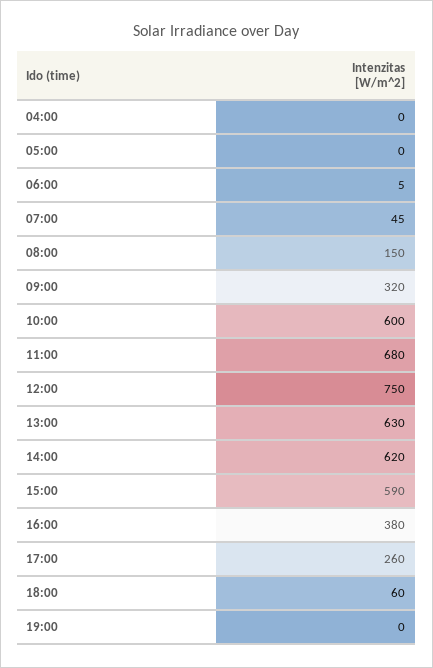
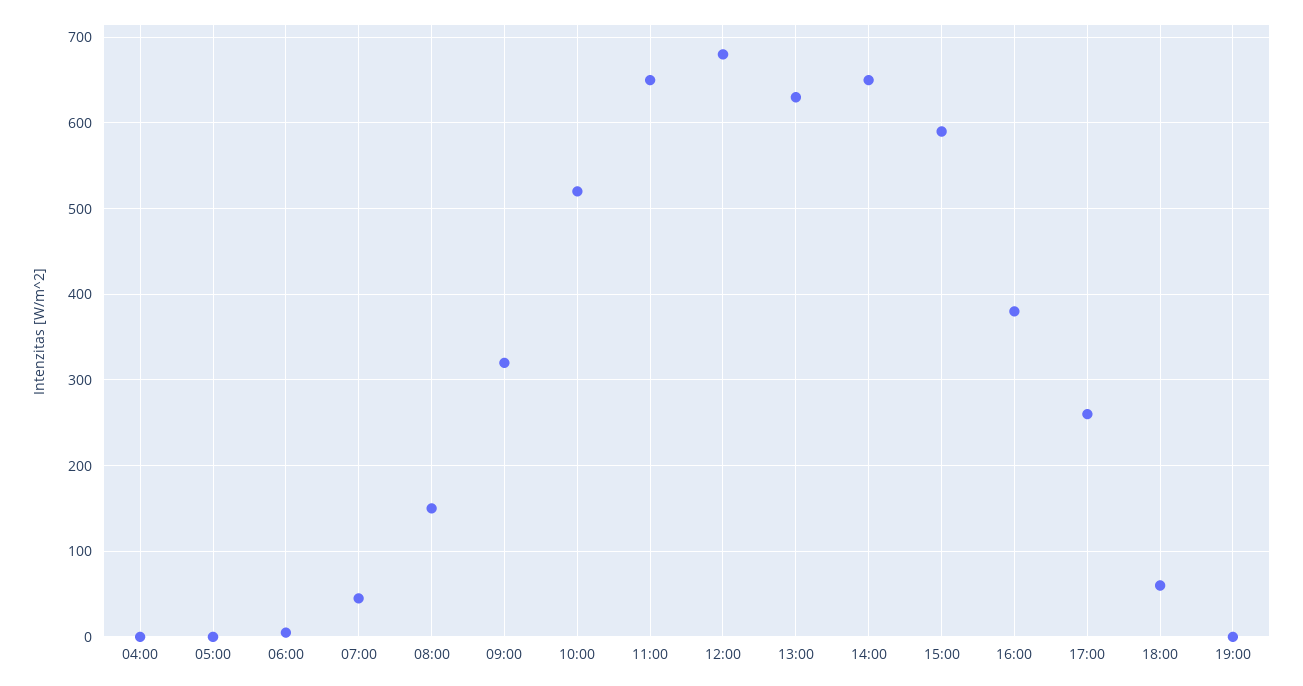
10:00: 600 -> 520
11:00: 680 -> 650
12:00: 750 -> 680
14:00: 620 -> 650

